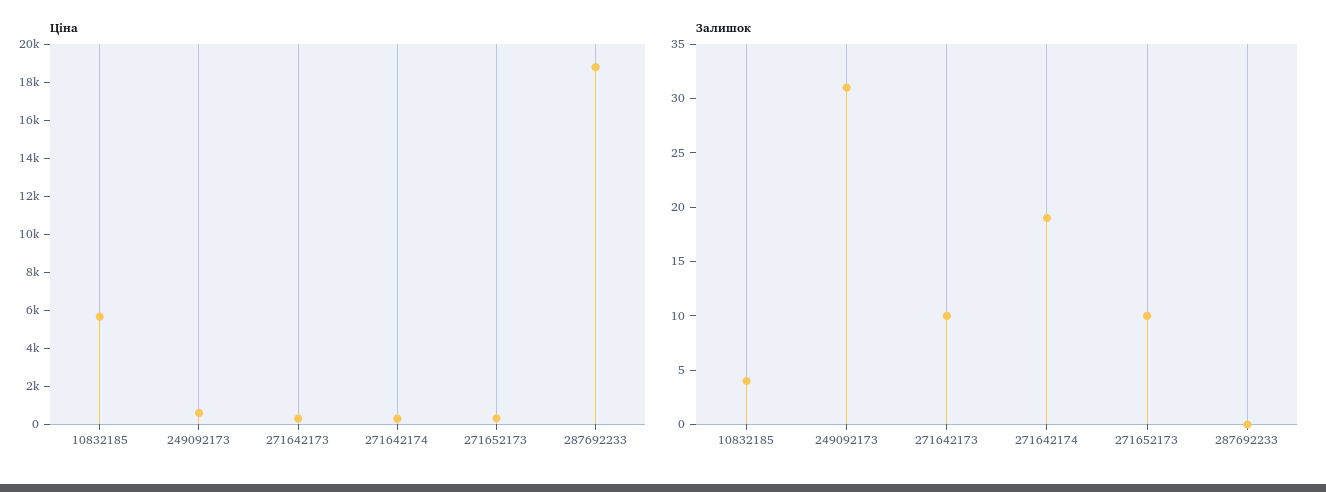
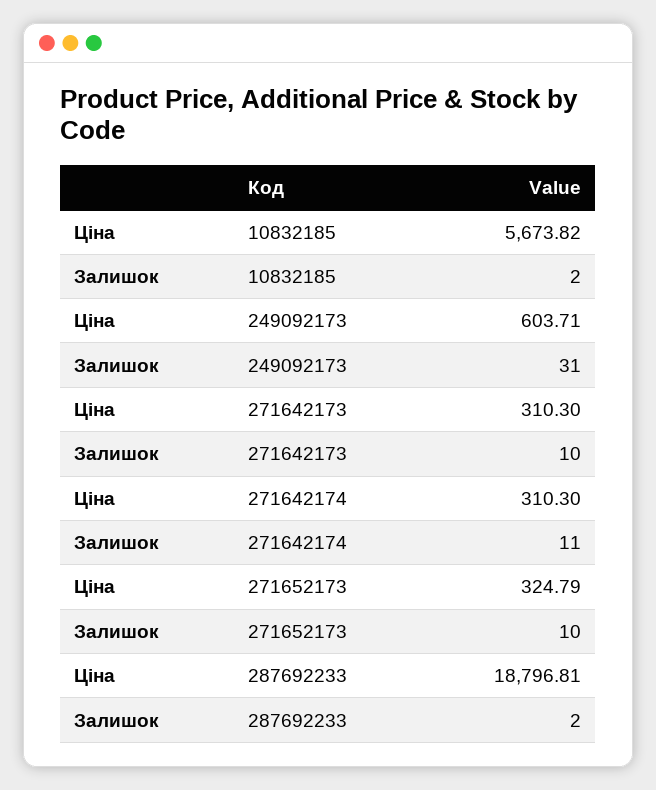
Залишок, 10832185: 4 -> 2
Залишок, 271642174: 19 -> 11
Залишок, 287692233: 0 -> 2

